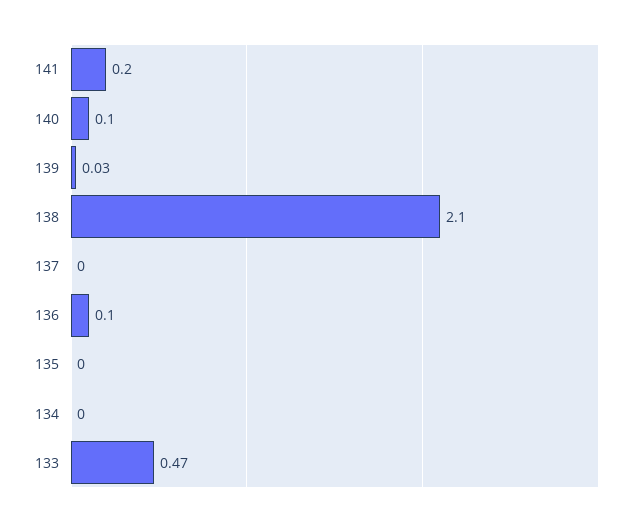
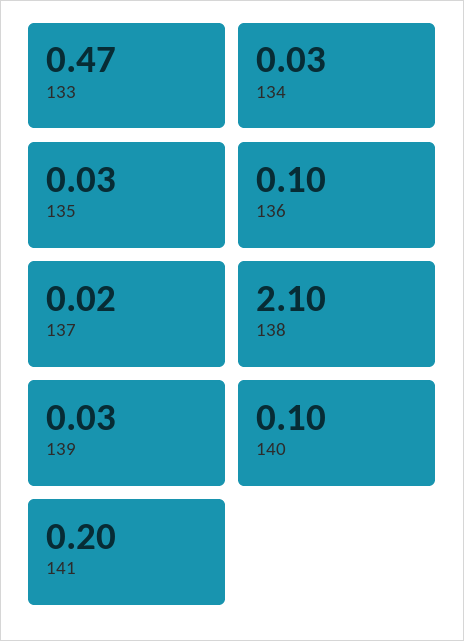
137: 0 -> 0.02
135: 0 -> 0.03
134: 0 -> 0.03

